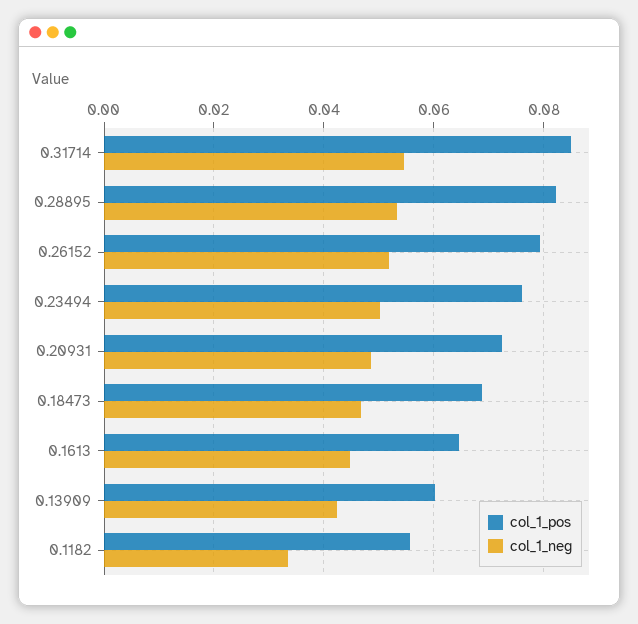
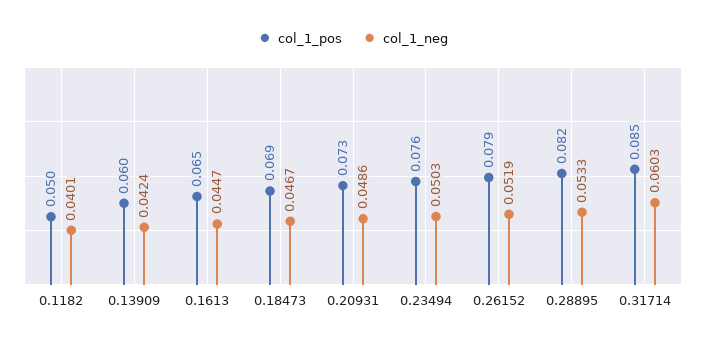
col_1_neg, 0.31714: 0.054 -> 0.0603
col_1_pos, 0.1182: 0.056 -> 0.05
col_1_neg, 0.1182: 0.034 -> 0.0401

